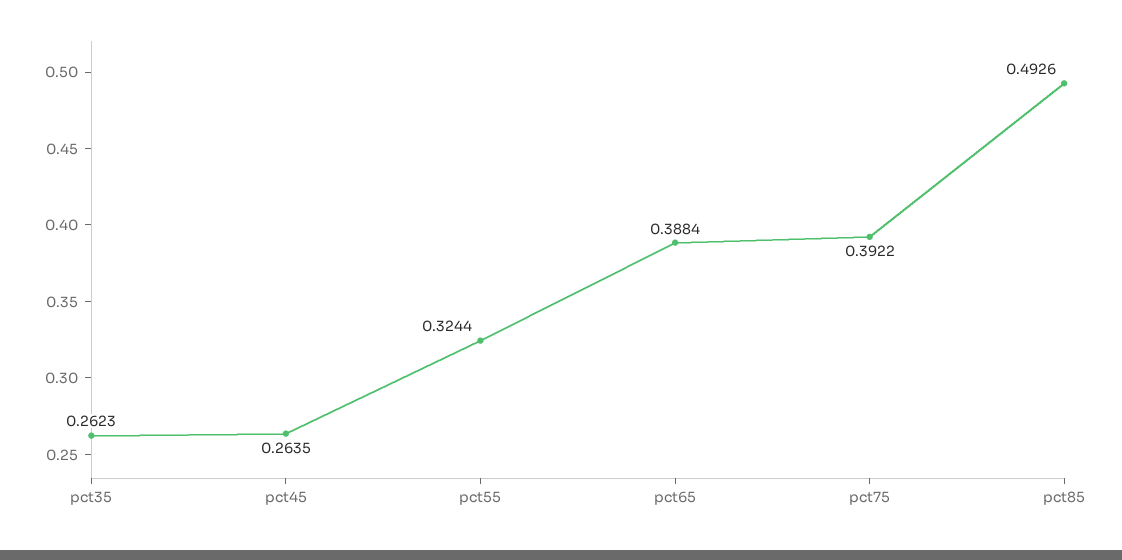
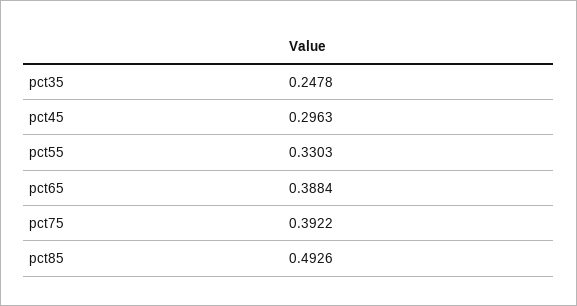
pct35: 0.2623 -> 0.2478
pct45: 0.2635 -> 0.2963
pct55: 0.3244 -> 0.3303

